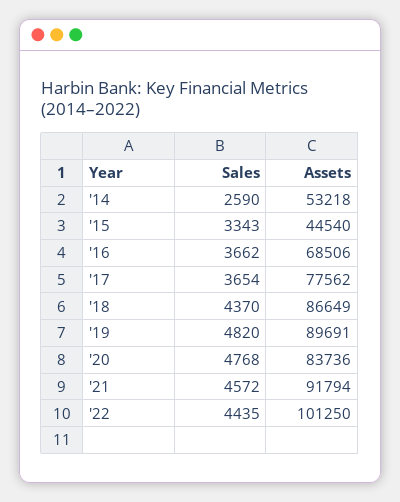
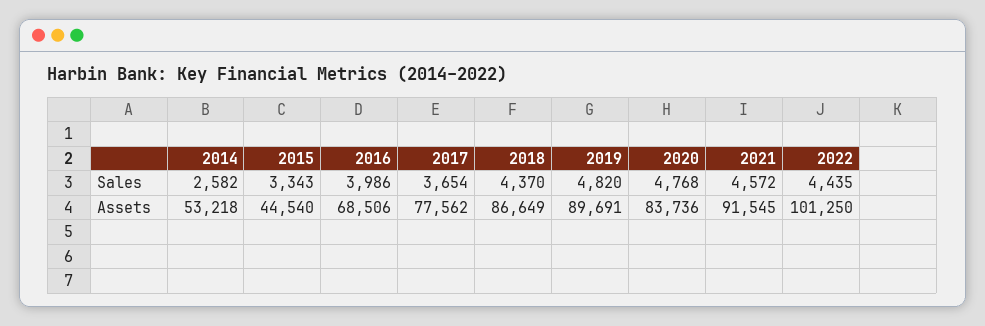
Sales, '14: 2590 -> 2582
Sales, '16: 3662 -> 3986
Assets, '21: 91794 -> 91545

